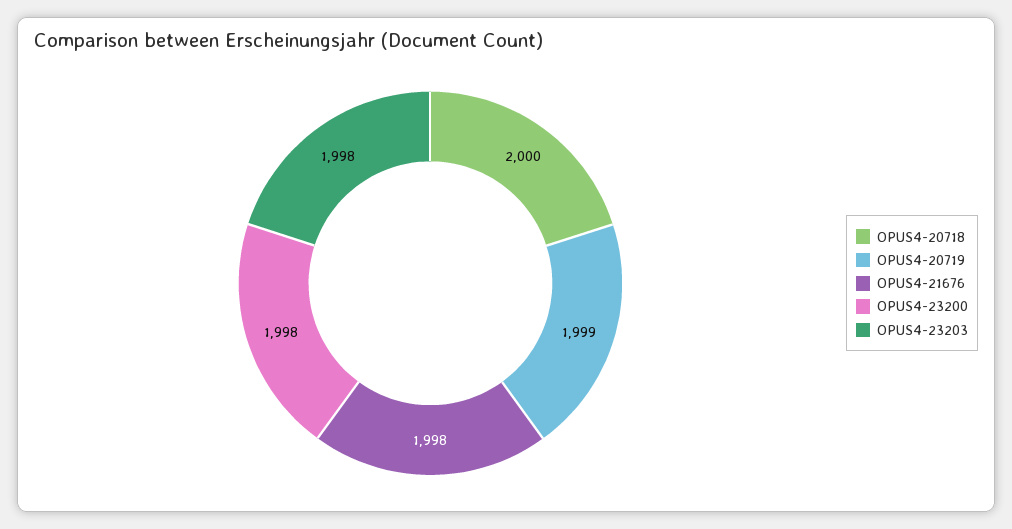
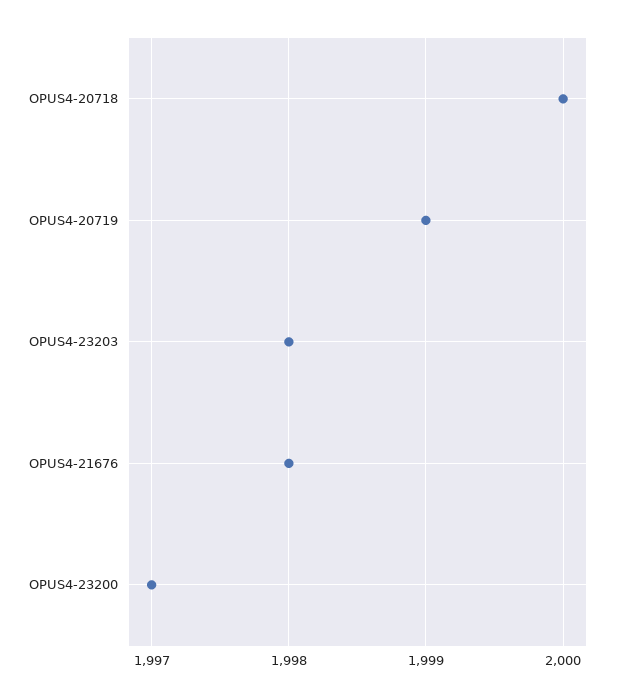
OPUS4-23200: 1998 -> 1997

